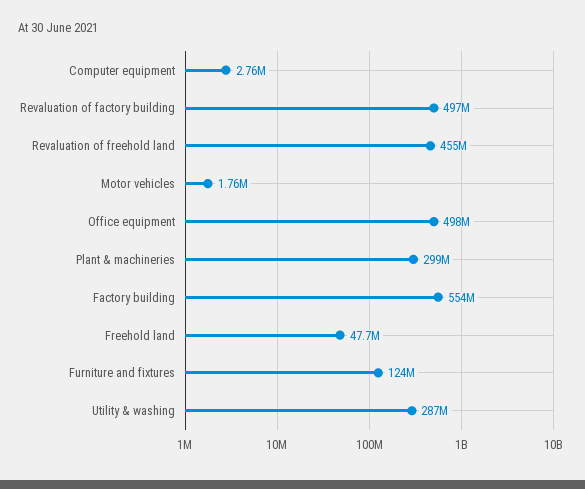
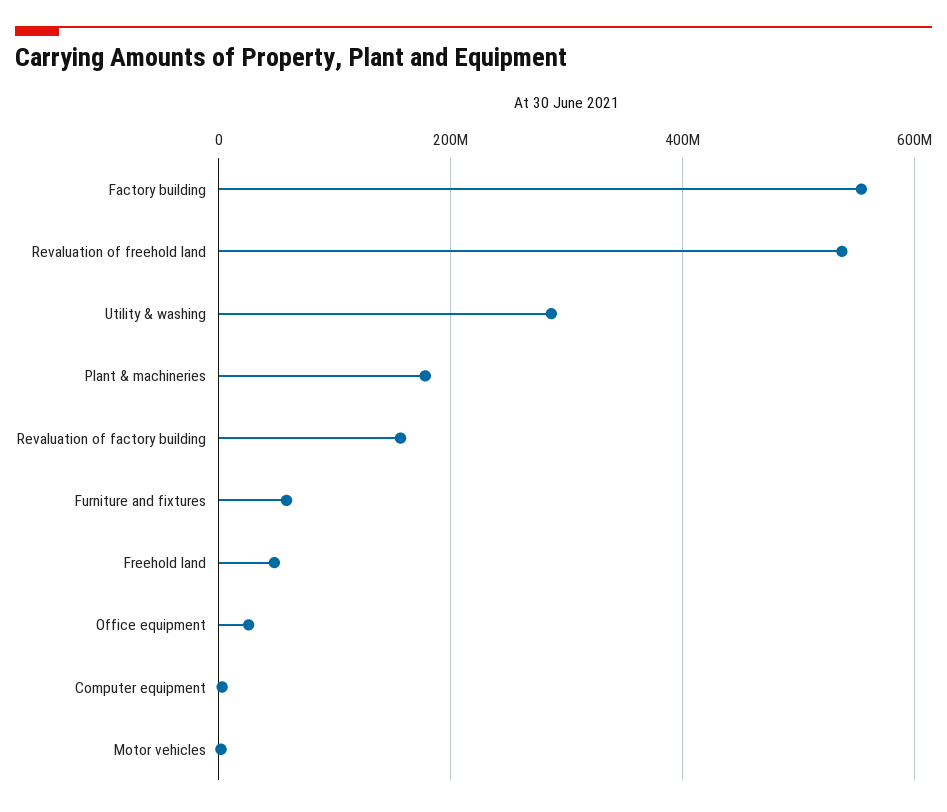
Revaluation of factory building: 497000000 -> 160000000
Revaluation of freehold land: 455000000 -> 540000000
Office equipment: 498000000 -> 20000000
Plant & machineries: 299000000 -> 180000000
Furniture and fixtures: 124000000 -> 60000000

